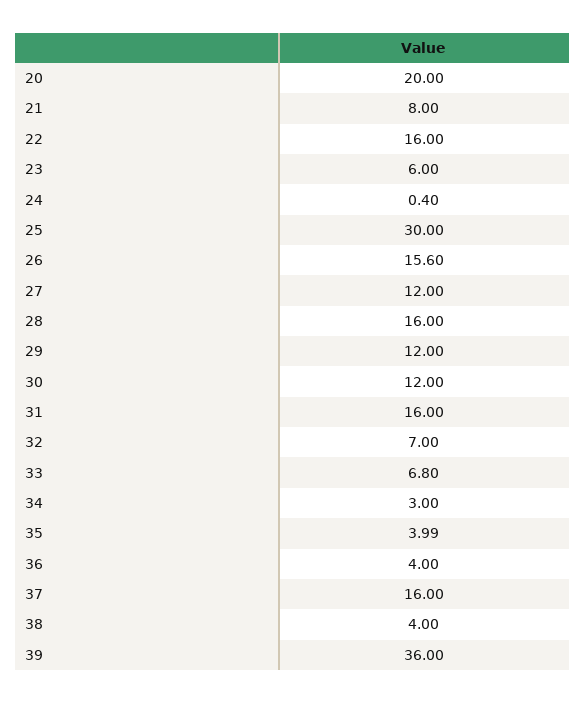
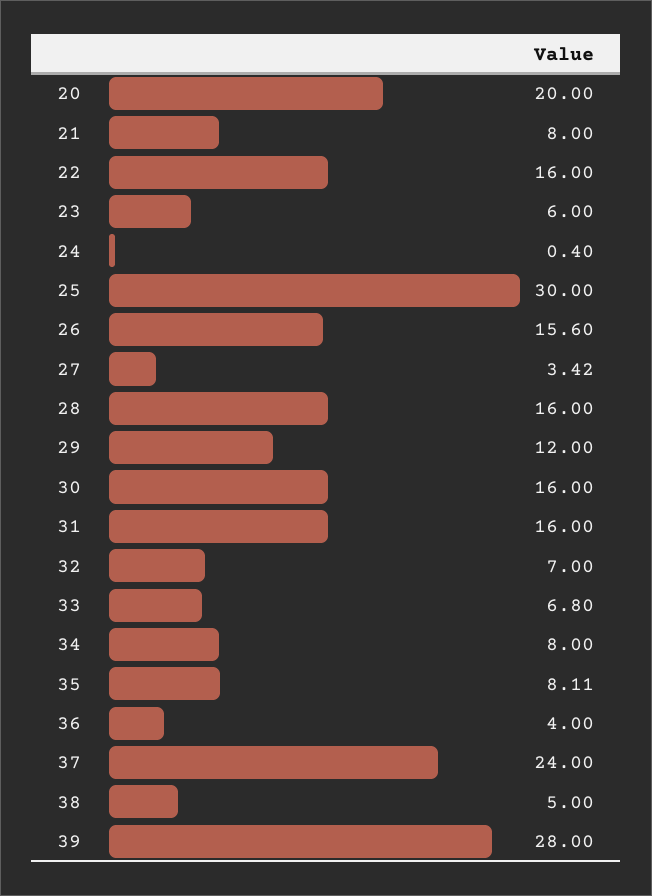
27: 12 -> 3.42
30: 12 -> 16
34: 3 -> 8
35: 3.99 -> 8.11
37: 16 -> 24
38: 4 -> 5
39: 36 -> 28

